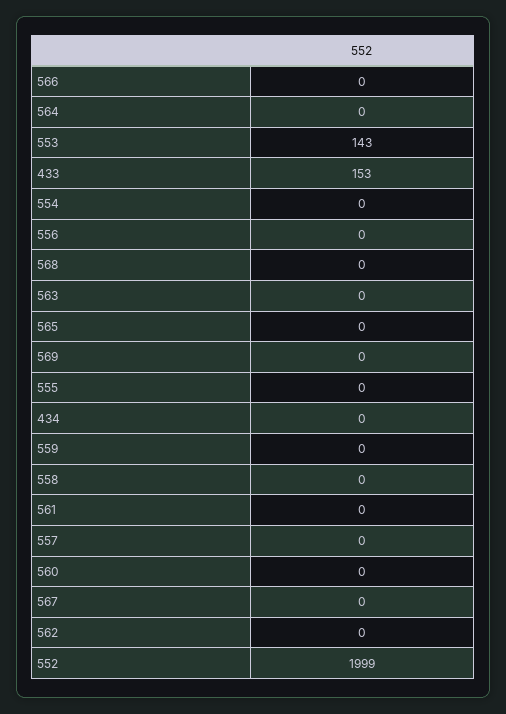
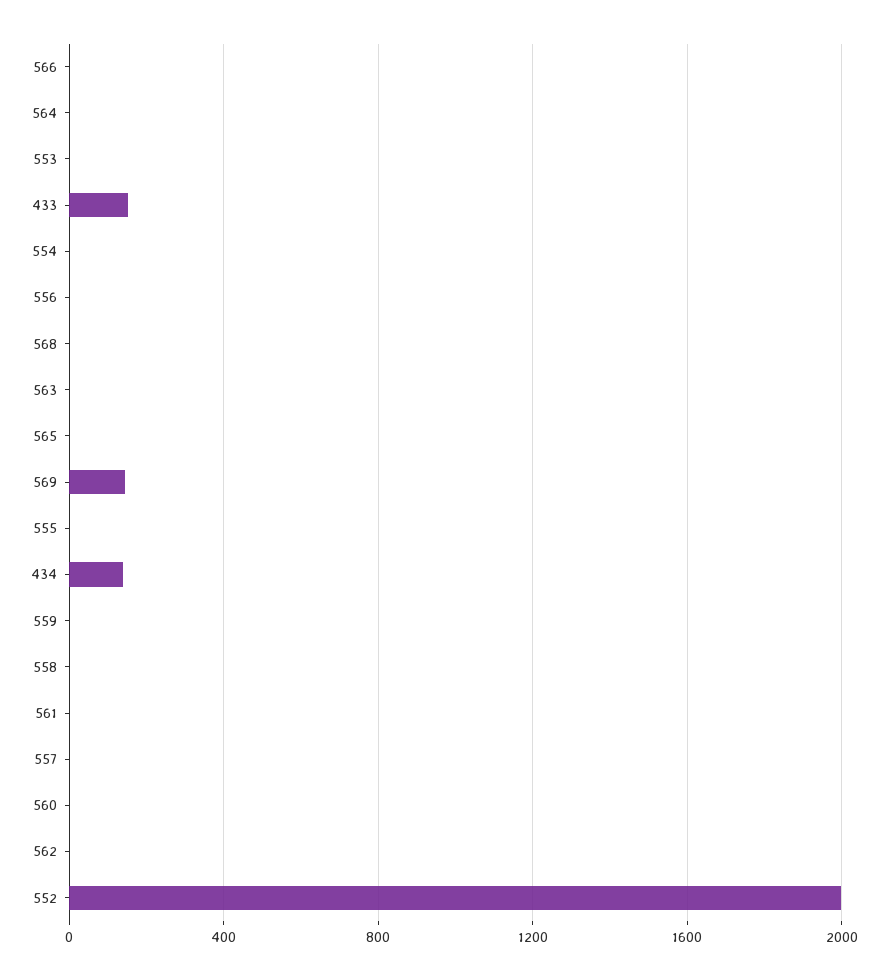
553: 143 -> 0
569: 0 -> 150
434: 0 -> 150
567: 0 -> none

